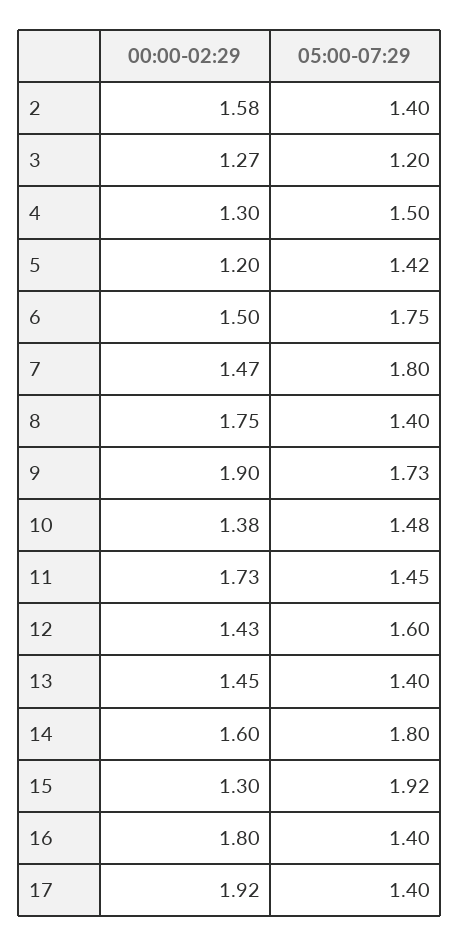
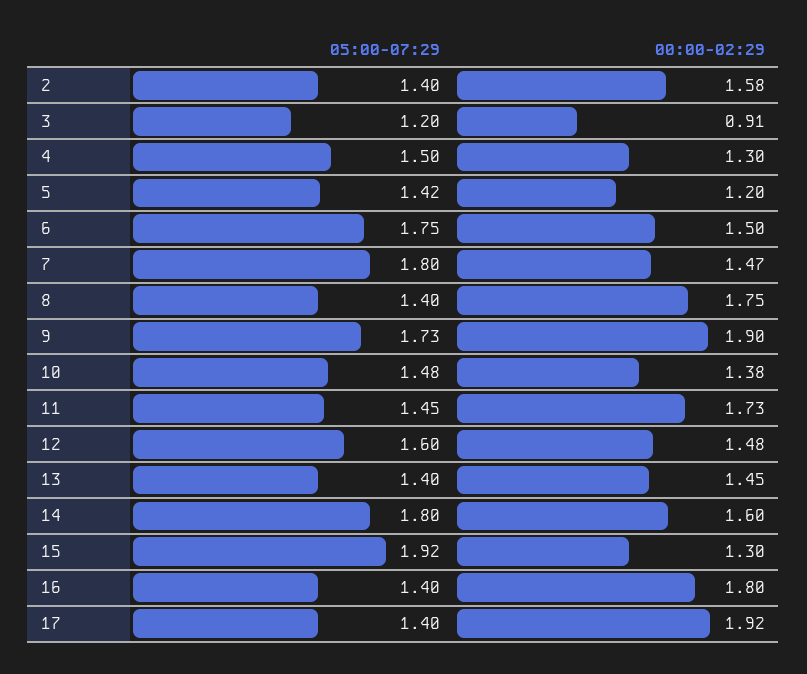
00:00-02:29, 3: 1.27 -> 0.91
00:00-02:29, 12: 1.43 -> 1.48

